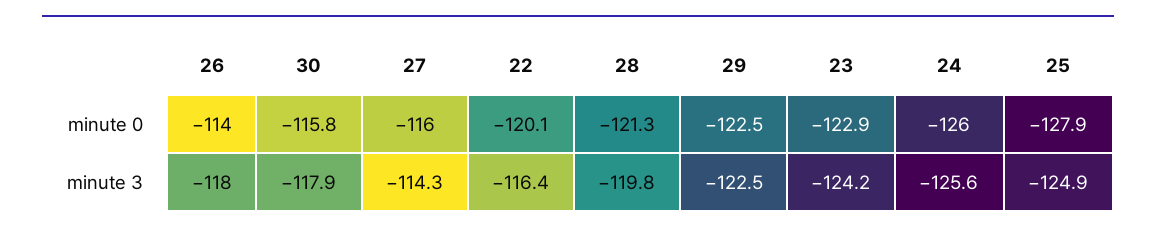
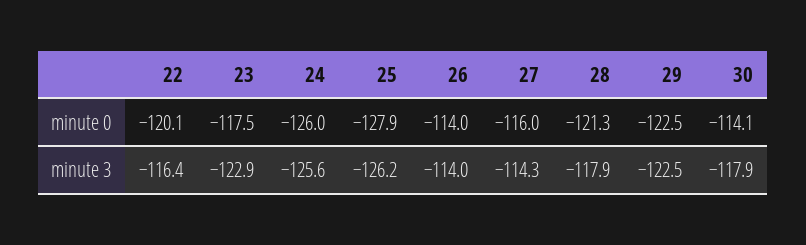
30, minute 0: -115.8 -> -114.1
23, minute 0: -122.9 -> -117.5
26, minute 3: -118 -> -114
28, minute 3: -119.8 -> -117.9
23, minute 3: -124.2 -> -122.9
25, minute 3: -124.9 -> -126.2

